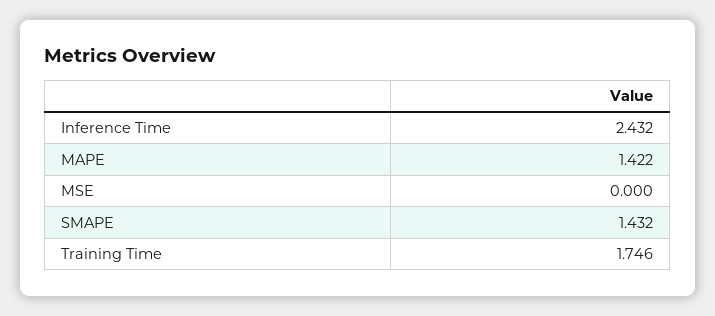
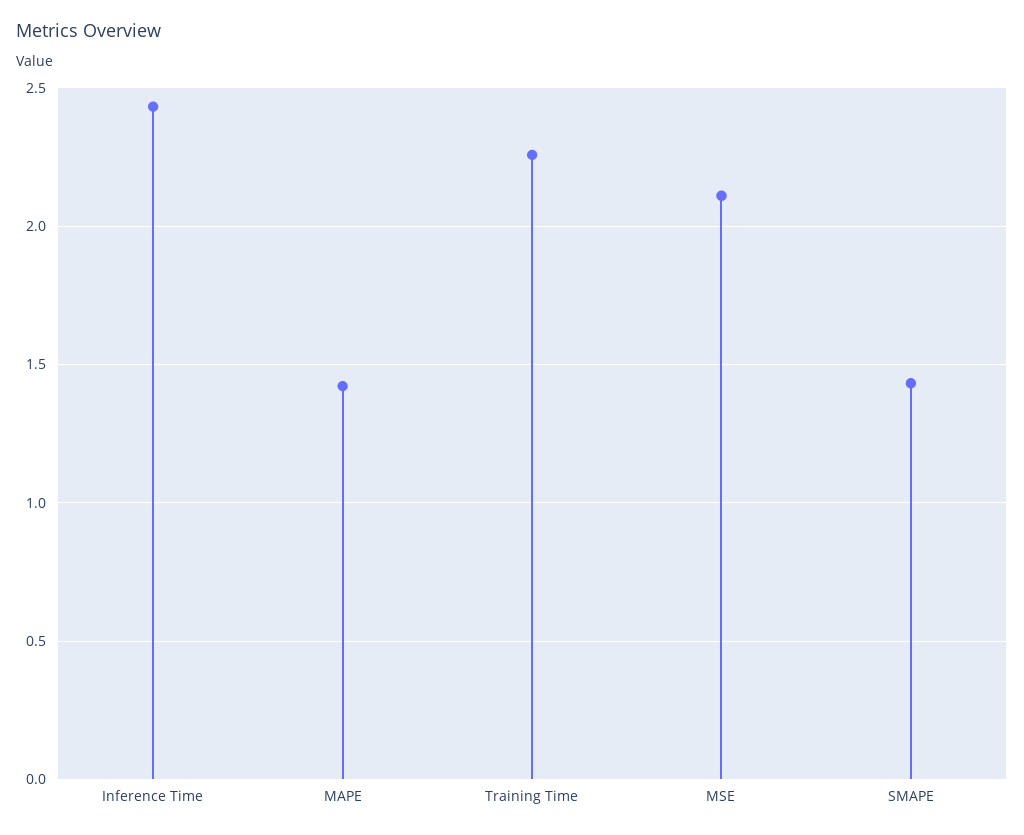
MSE: 0 -> 2.1
Training Time: 1.746 -> 2.25

